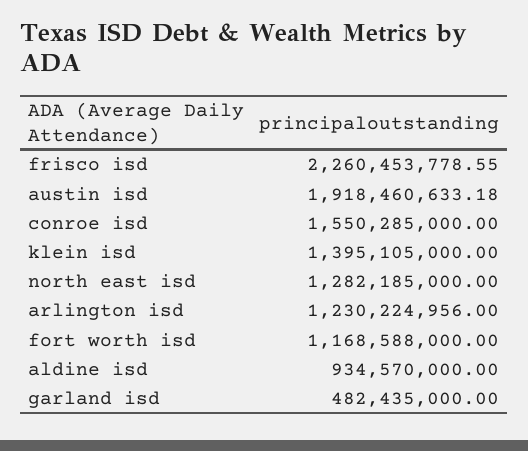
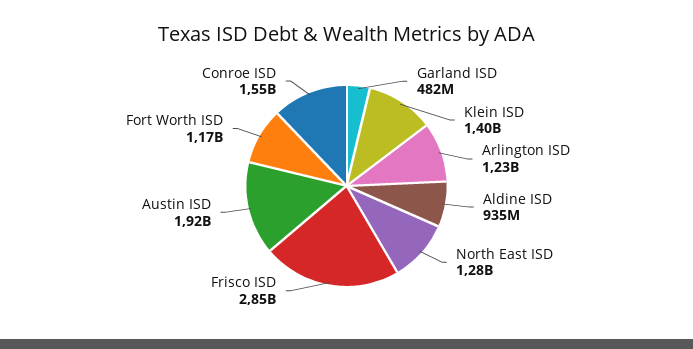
frisco isd: 2260453778.55 -> 2850000000

